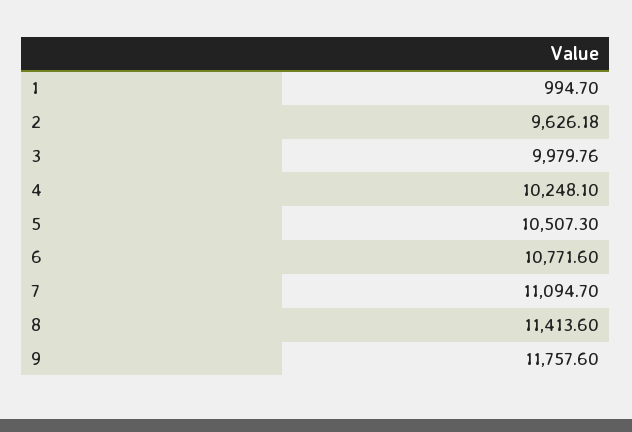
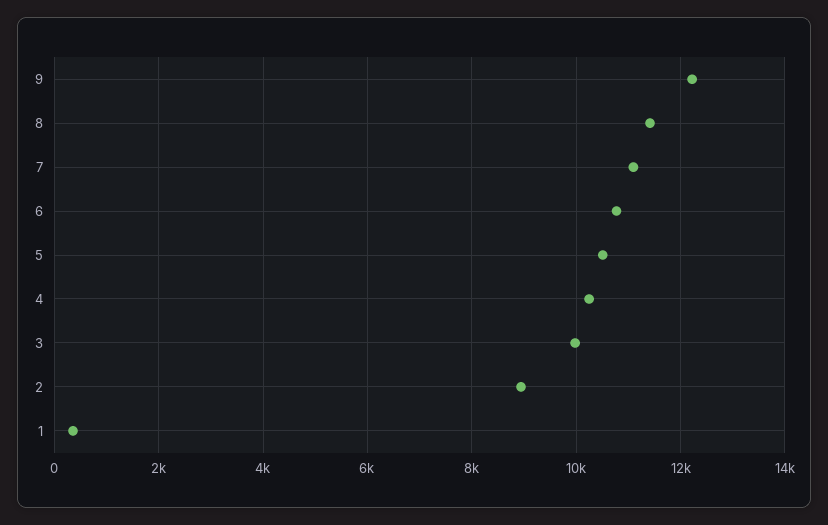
1: 994.7 -> 400
2: 9626.18 -> 9000
9: 11757.6 -> 12200

